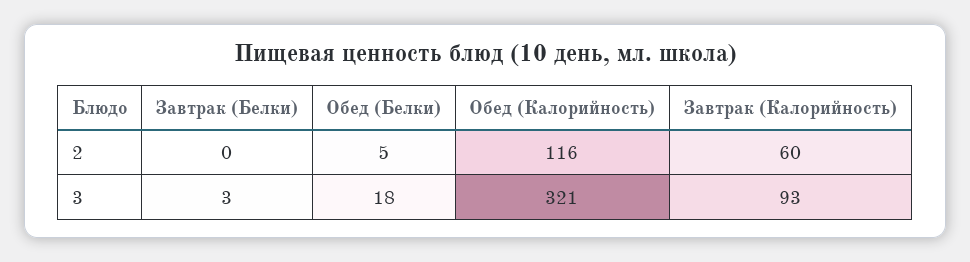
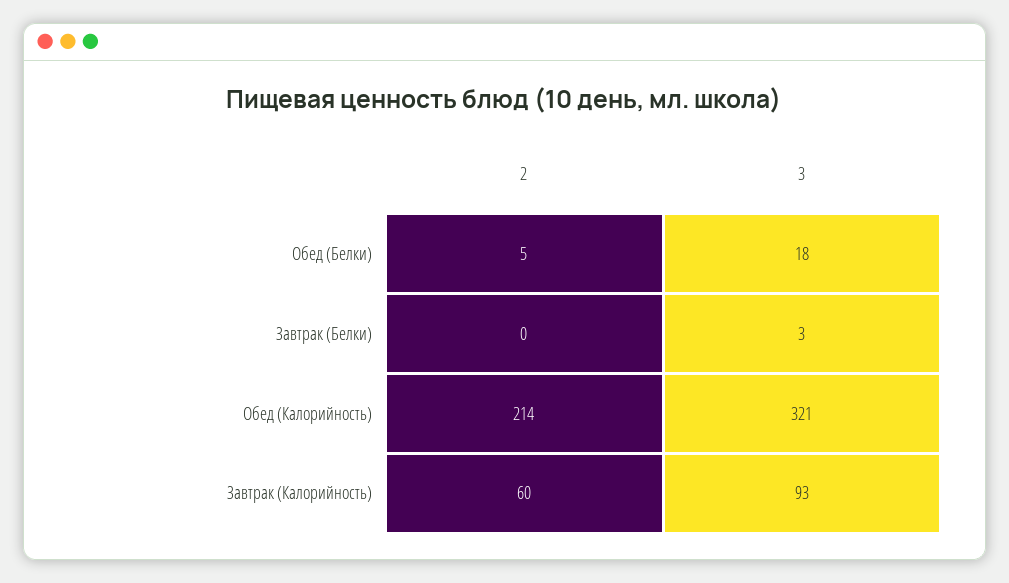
Обед (Калорийность), 2: 116 -> 214

